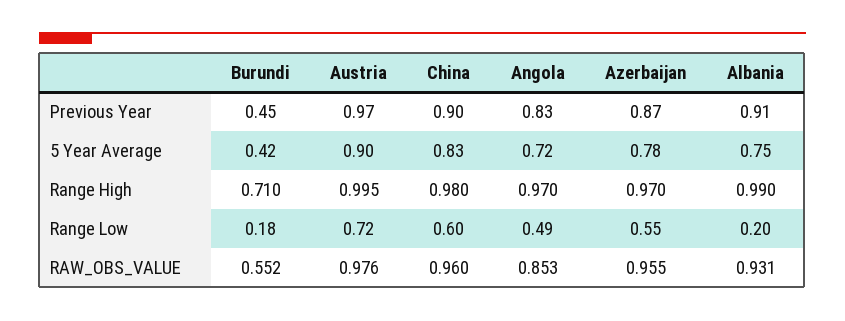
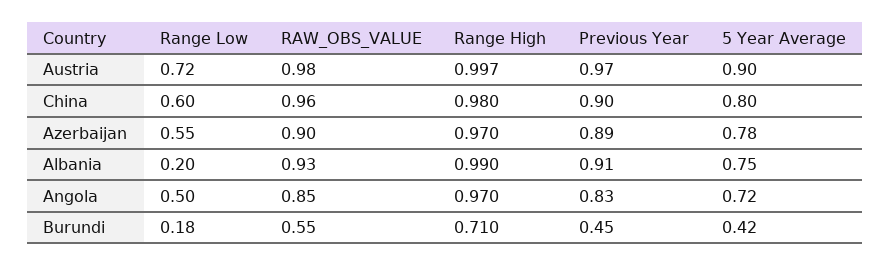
Azerbaijan, Previous Year: 0.87 -> 0.89
China, 5 Year Average: 0.83 -> 0.8
Austria, Range High: 0.995 -> 0.997
Angola, Range Low: 0.49 -> 0.5
Azerbaijan, RAW_OBS_VALUE: 0.955 -> 0.9

